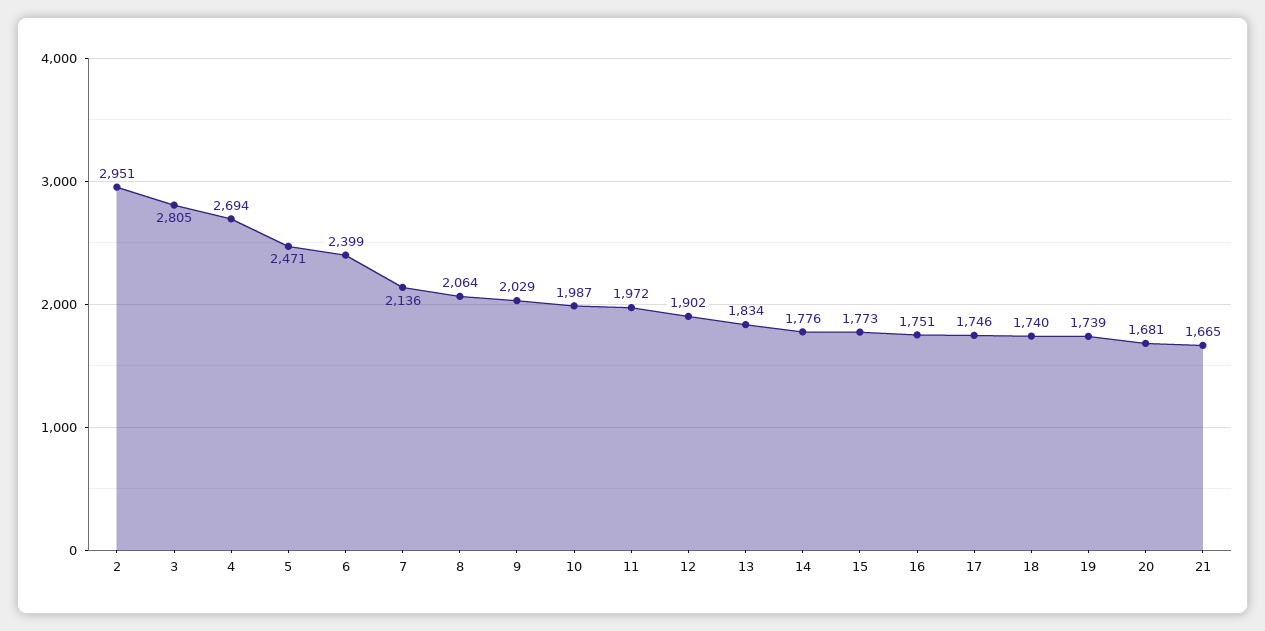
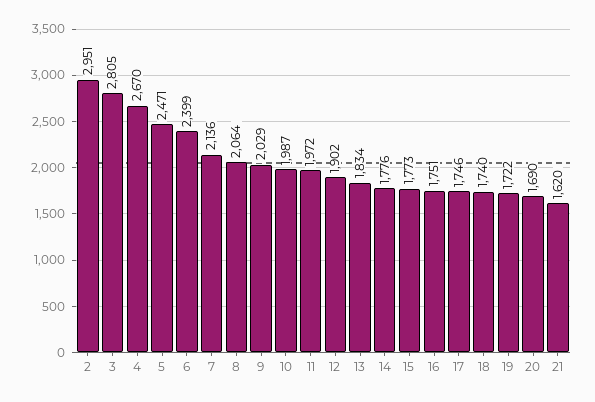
4: 2694 -> 2670
19: 1739 -> 1722
20: 1681 -> 1690
21: 1665 -> 1620

